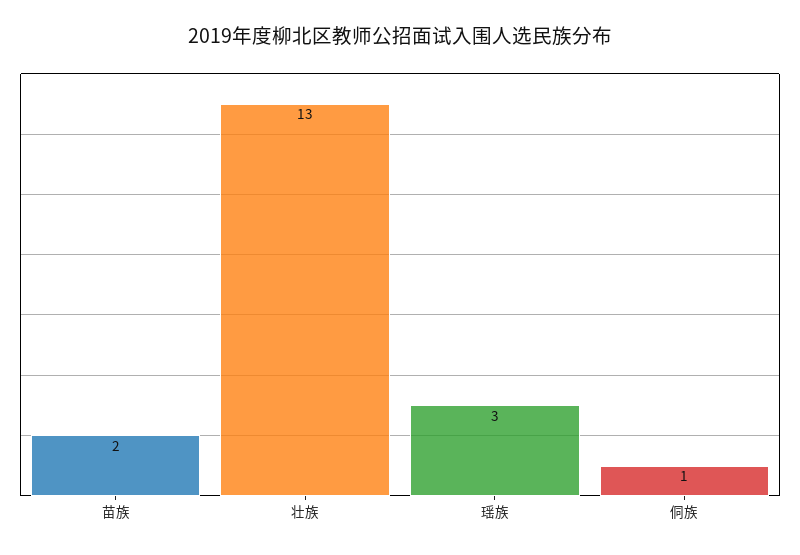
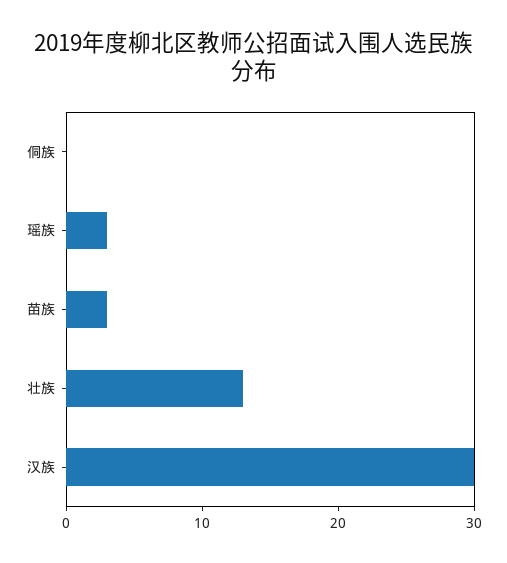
苗族: 2 -> 3
侗族: 1 -> 0
汉族: none -> 30

